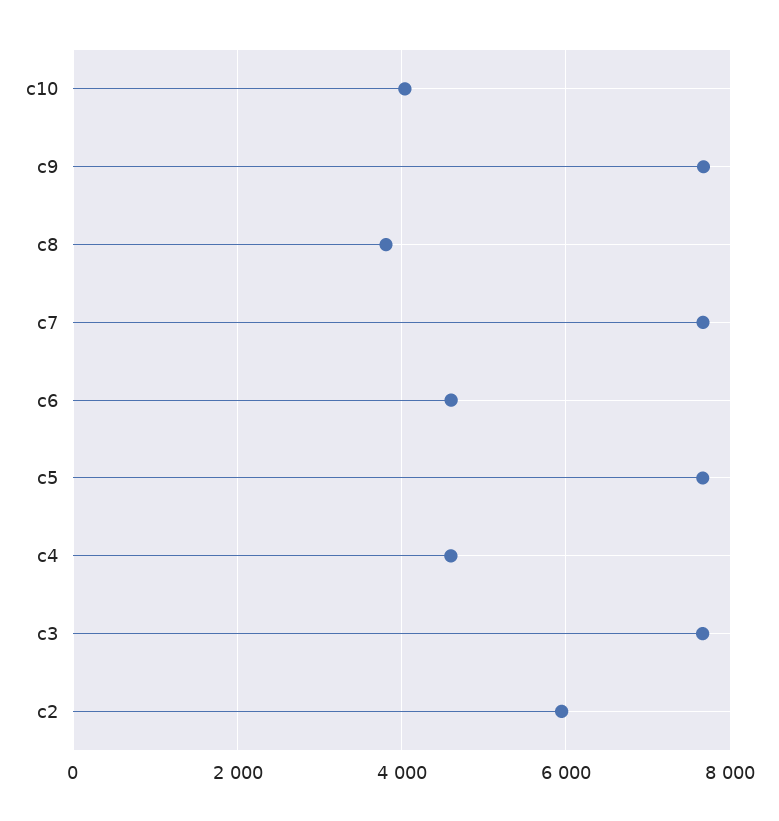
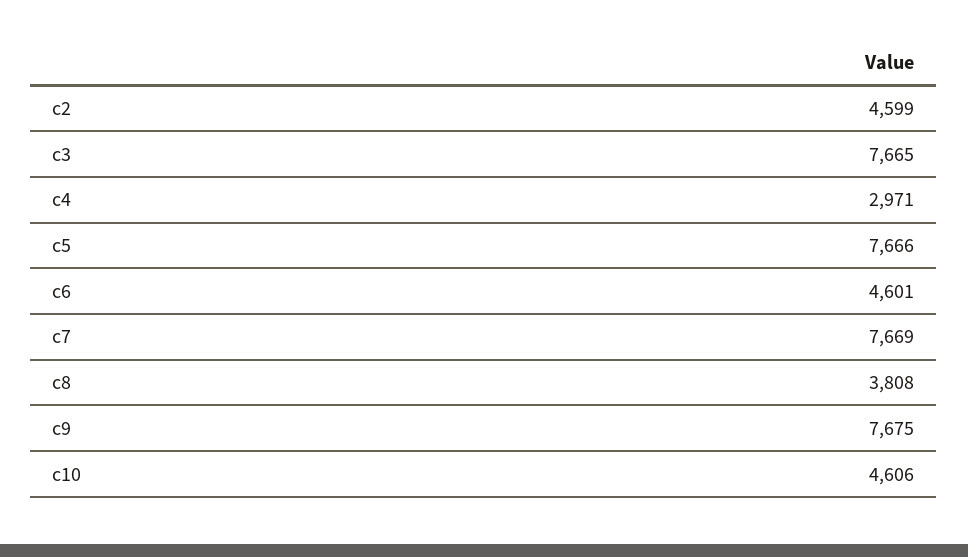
c10: 4000 -> 4606
c4: 4600 -> 2971
c2: 6000 -> 4599

